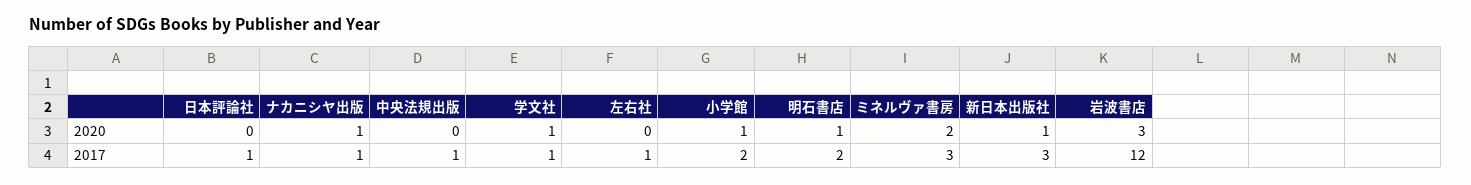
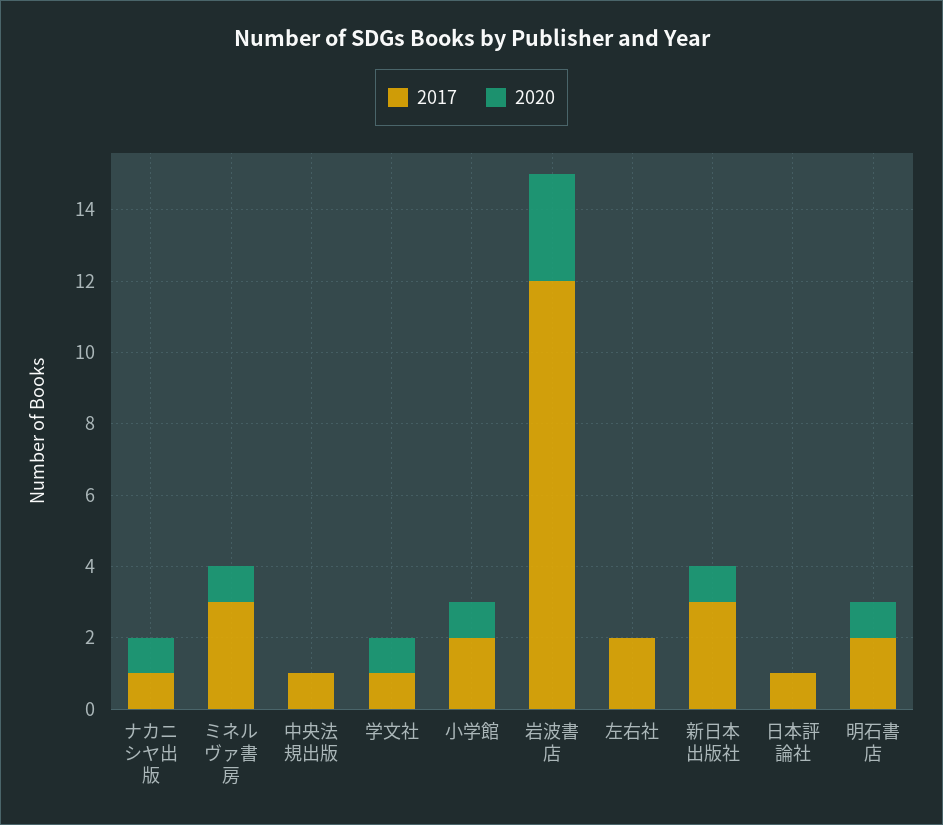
2020, ミネルヴァ書房: 2 -> 1
2017, 左右社: 1 -> 2

